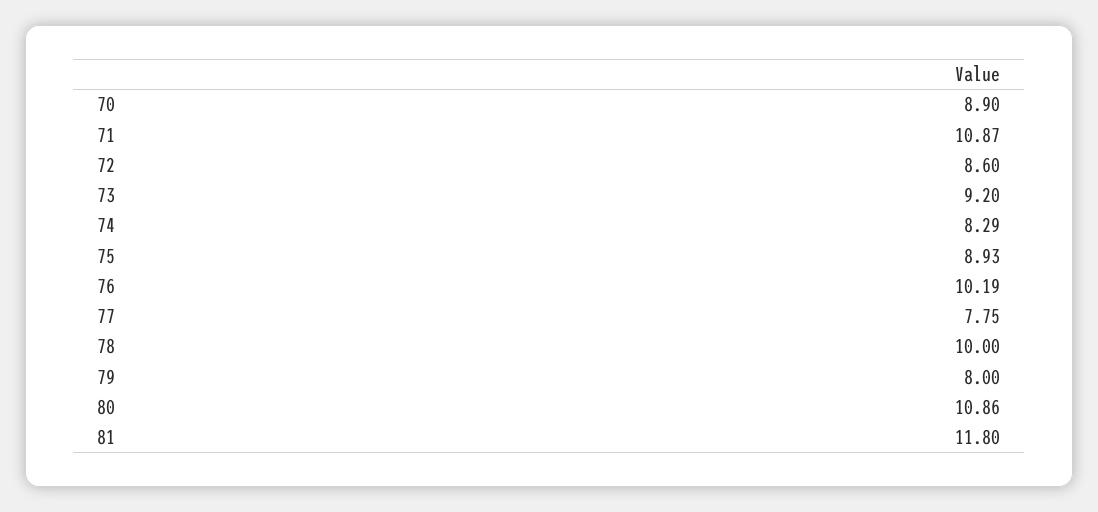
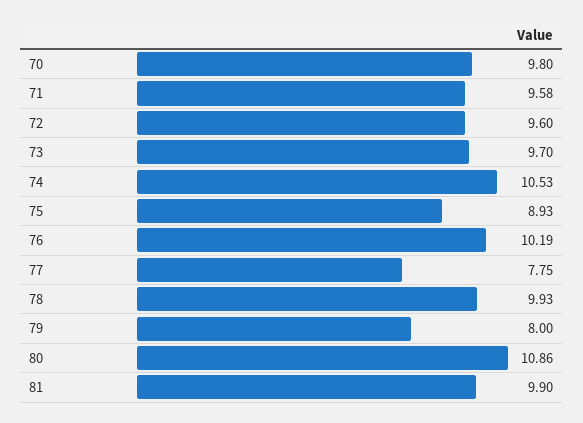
70: 8.9 -> 9.8
71: 10.87 -> 9.58
72: 8.6 -> 9.6
73: 9.2 -> 9.7
74: 8.29 -> 10.53
78: 10 -> 9.93
81: 11.8 -> 9.9

